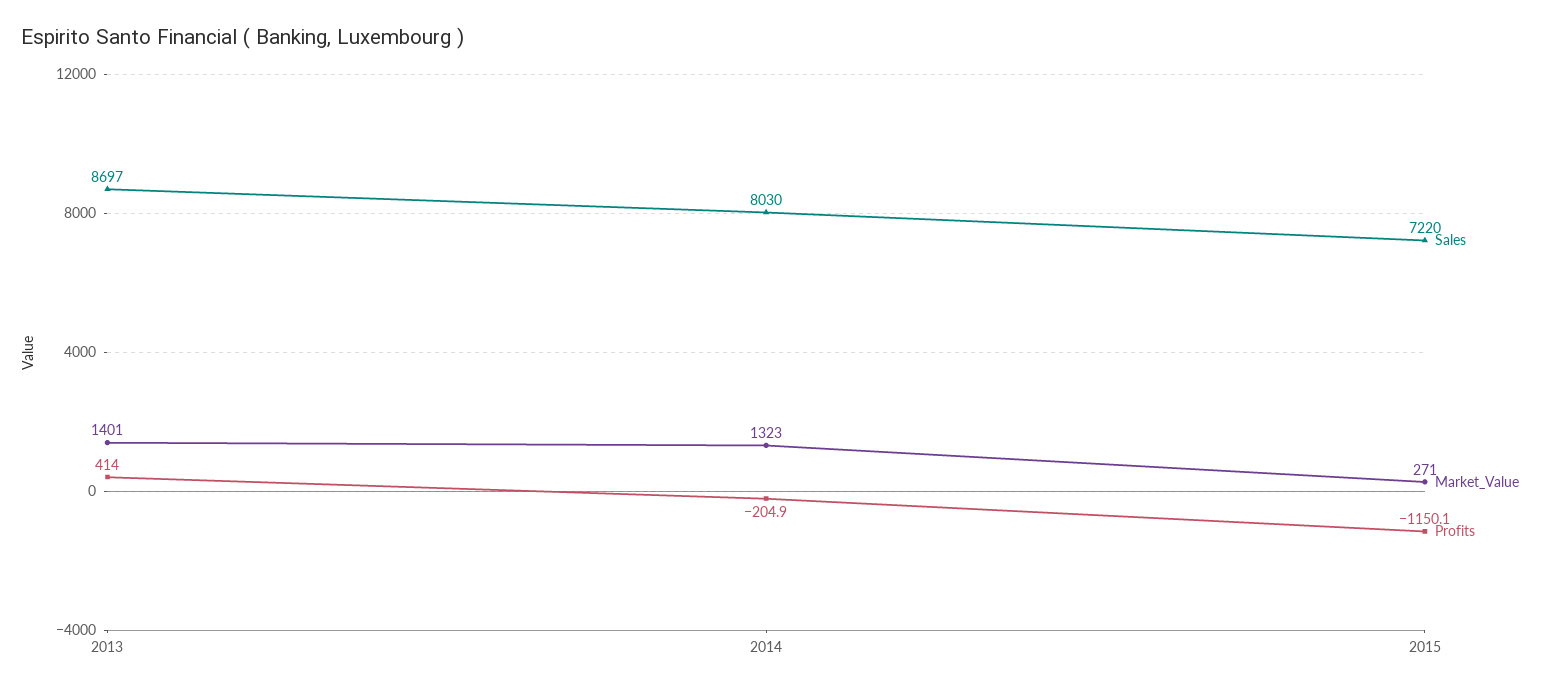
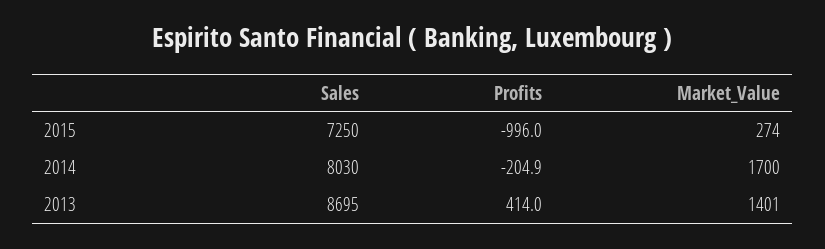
Sales, 2013: 8697 -> 8695
Market_Value, 2014: 1323 -> 1700
Sales, 2015: 7220 -> 7250
Market_Value, 2015: 271 -> 274
Profits, 2015: -1150.1 -> -996

